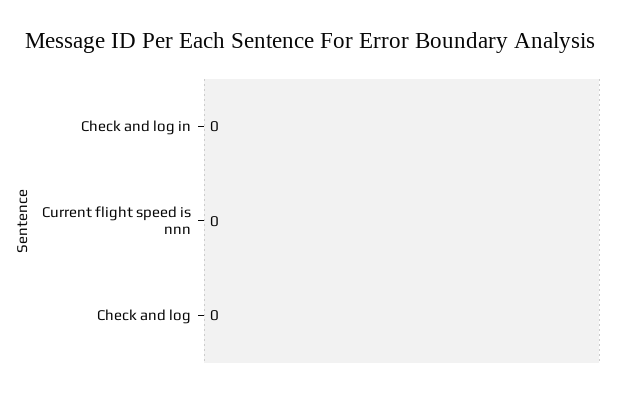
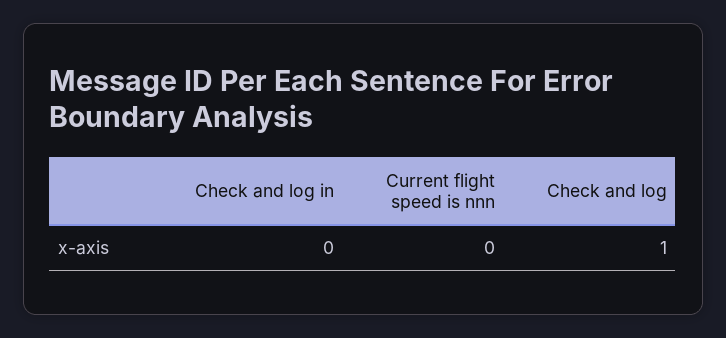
Check and log: 0 -> 1

